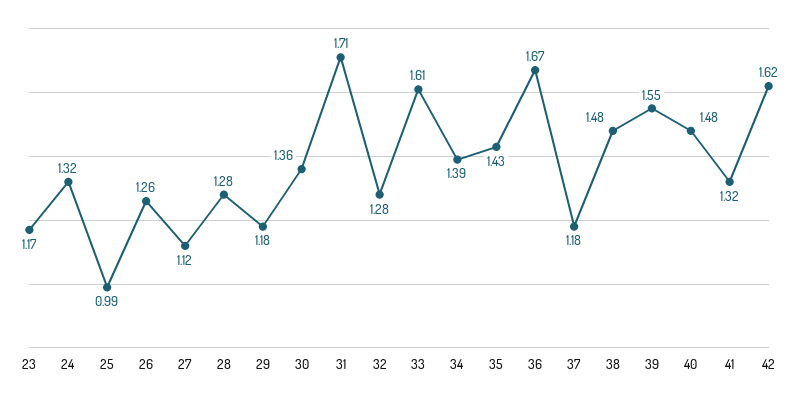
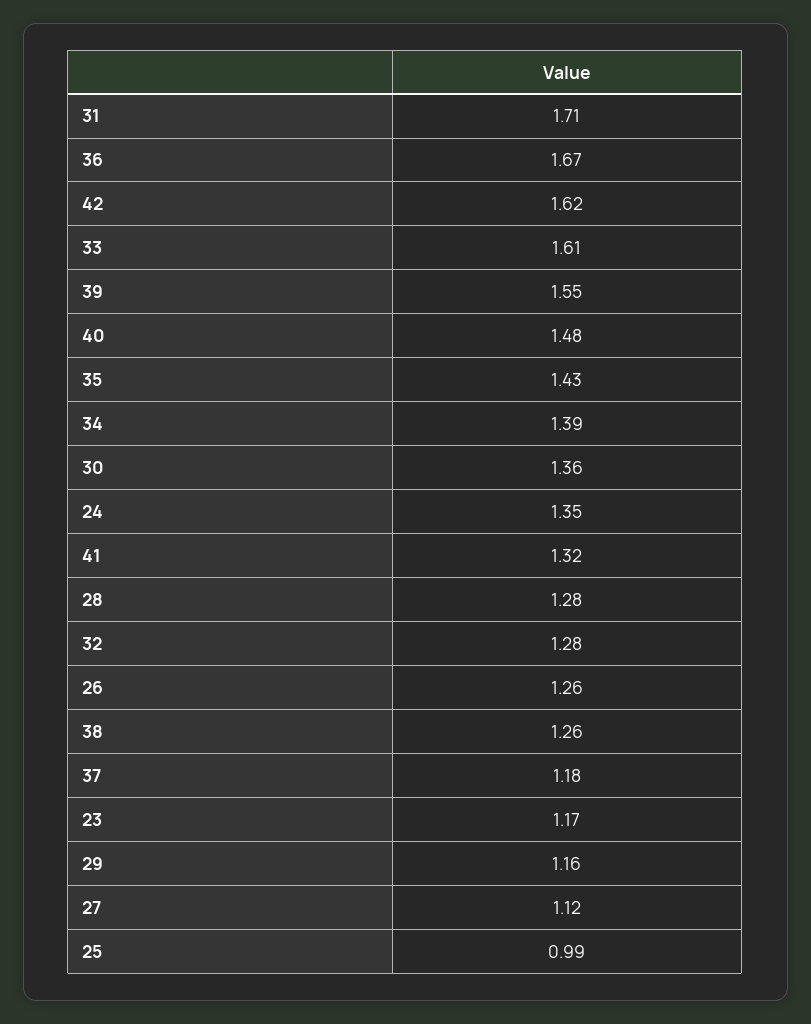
24: 1.32 -> 1.35
29: 1.18 -> 1.16
38: 1.48 -> 1.26

